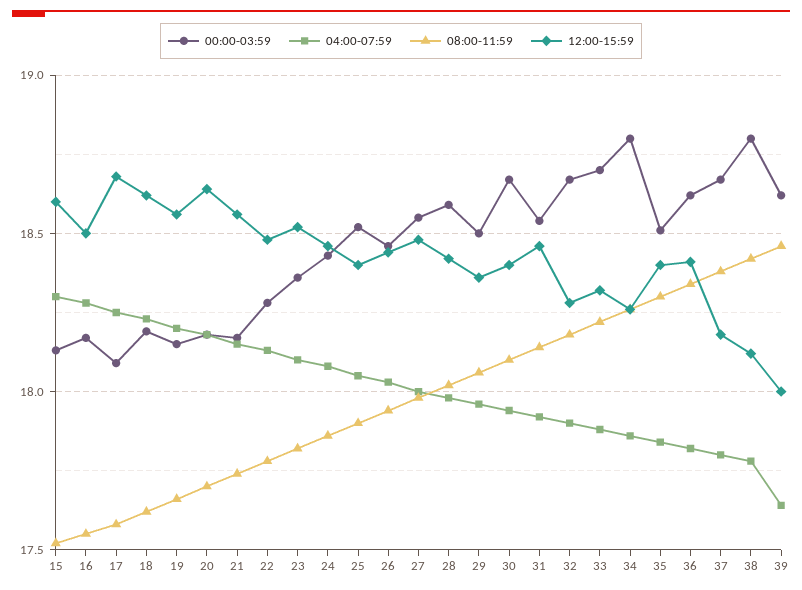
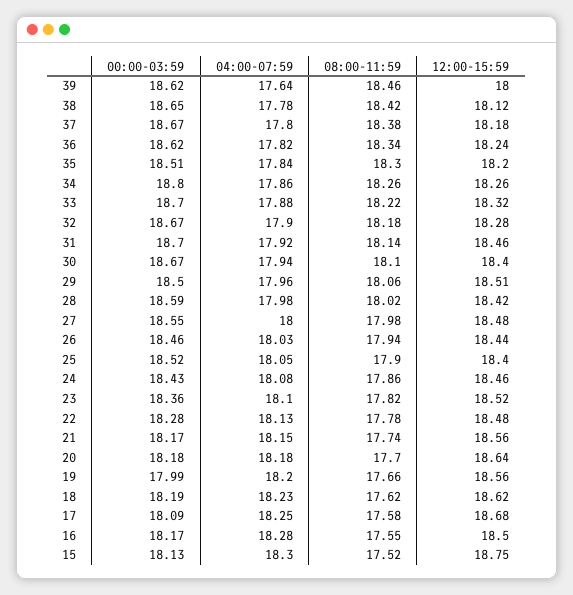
12:00-15:59, 15: 18.6 -> 18.75
00:00-03:59, 19: 18.15 -> 17.99
12:00-15:59, 29: 18.35 -> 18.51
00:00-03:59, 31: 18.55 -> 18.7
12:00-15:59, 35: 18.4 -> 18.2
12:00-15:59, 36: 18.4 -> 18.24
00:00-03:59, 38: 18.8 -> 18.65

